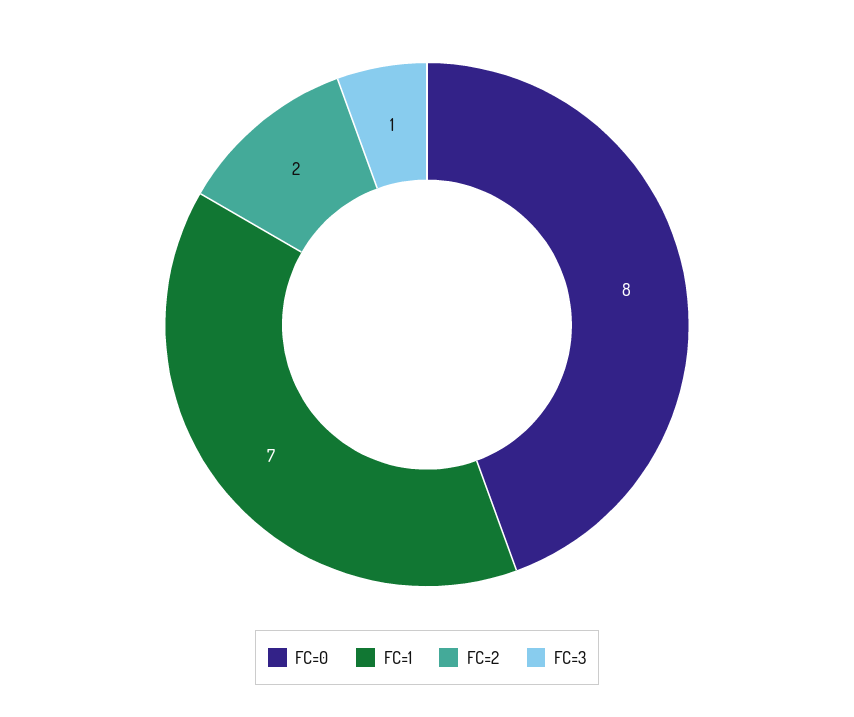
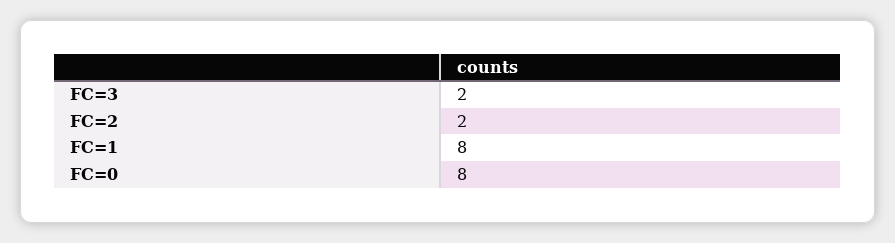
FC=1: 7 -> 8
FC=3: 1 -> 2

